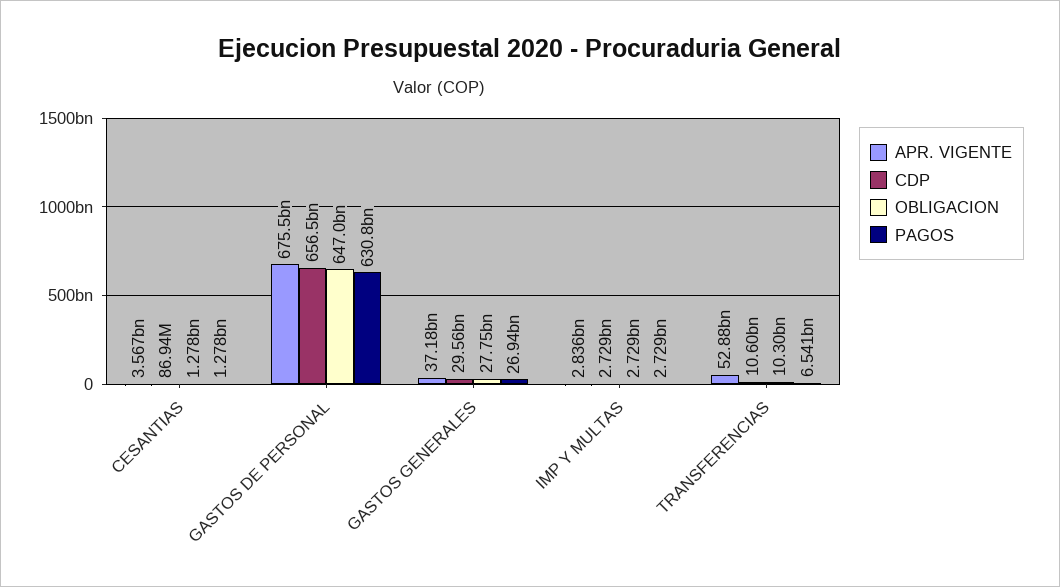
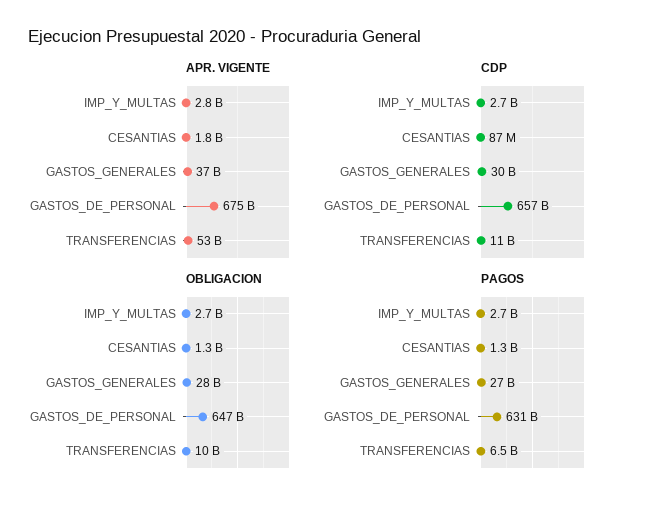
APR. VIGENTE, CESANTIAS: 3567000000 -> 1800000000

